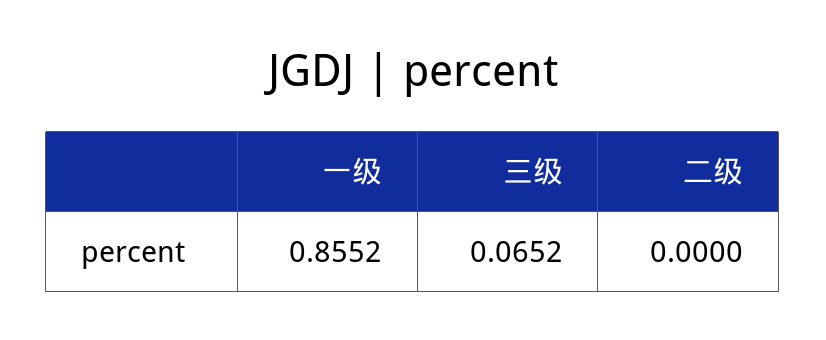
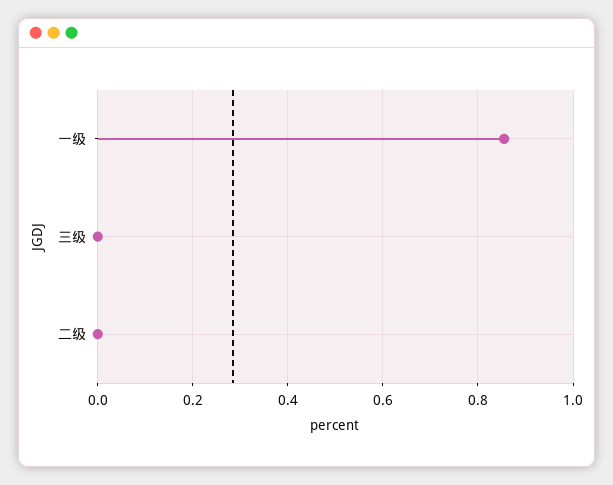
三级: 0.0652 -> 0

